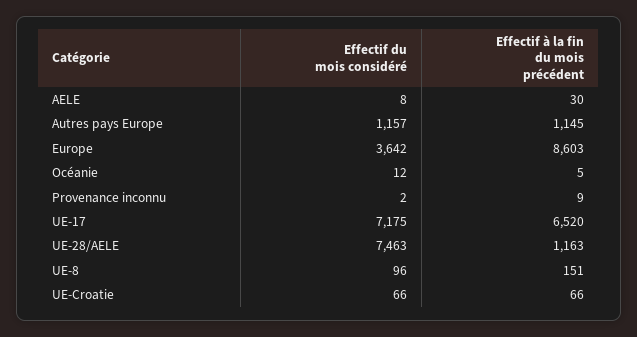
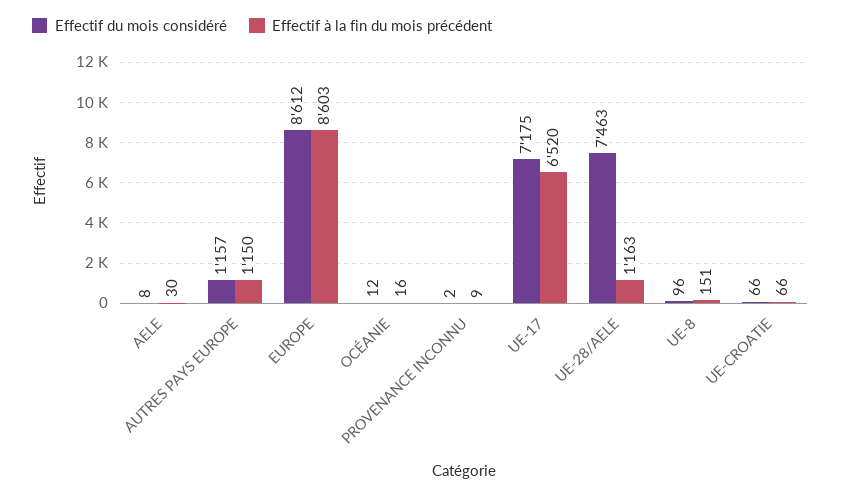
Effectif à la fin du mois précédent, Autres pays Europe: 1145 -> 1150
Effectif du mois considéré, Europe: 3642 -> 8612
Effectif à la fin du mois précédent, Océanie: 5 -> 16

